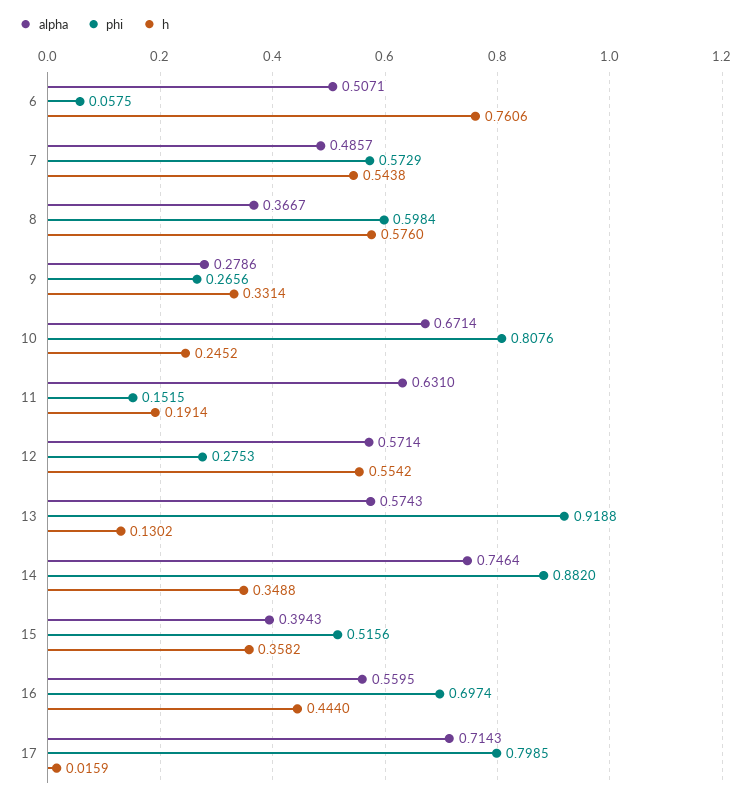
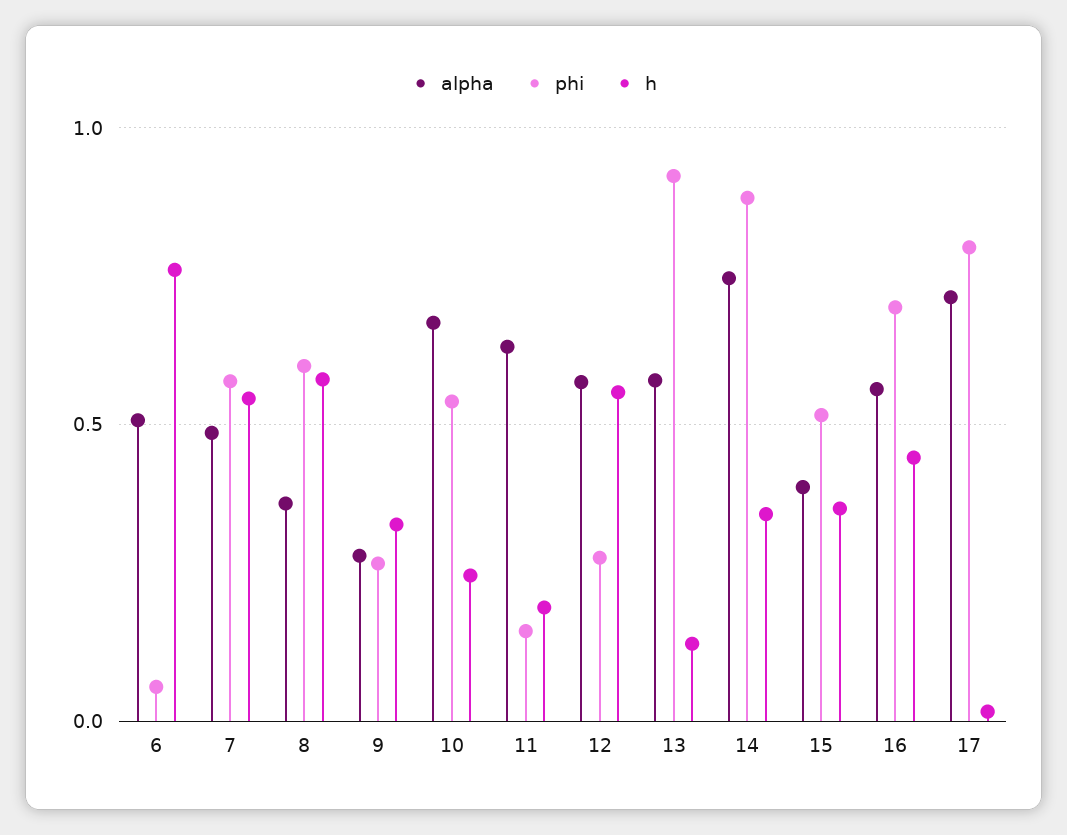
phi, 10: 0.8076 -> 0.55

